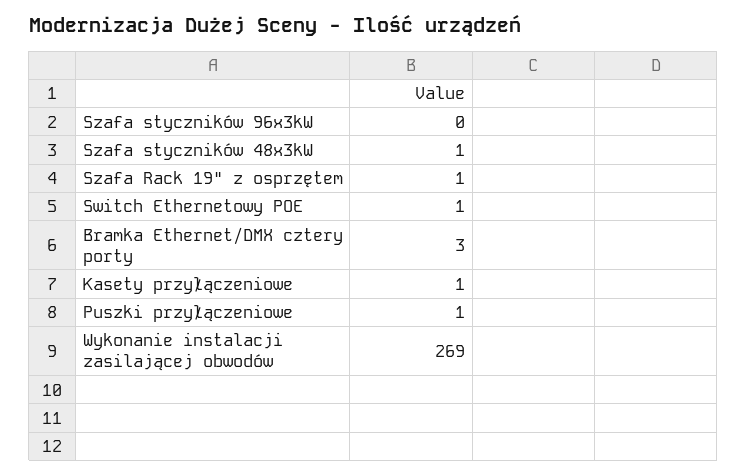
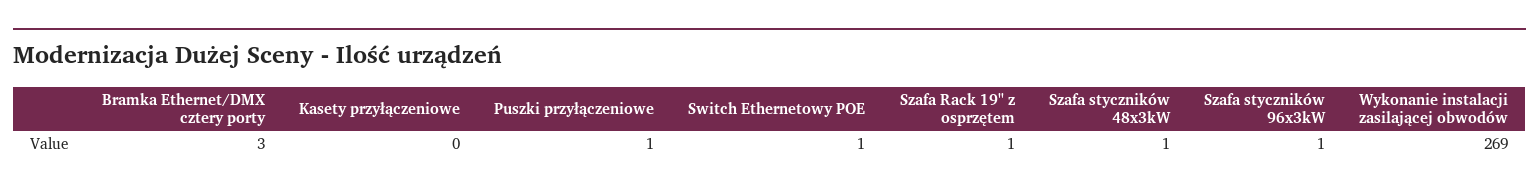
Szafa styczników 96x3kW: 0 -> 1
Kasety przyłączeniowe: 1 -> 0

